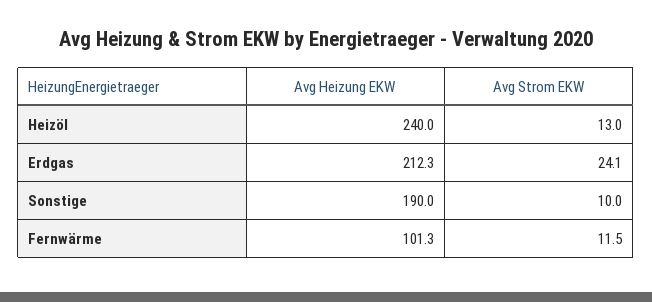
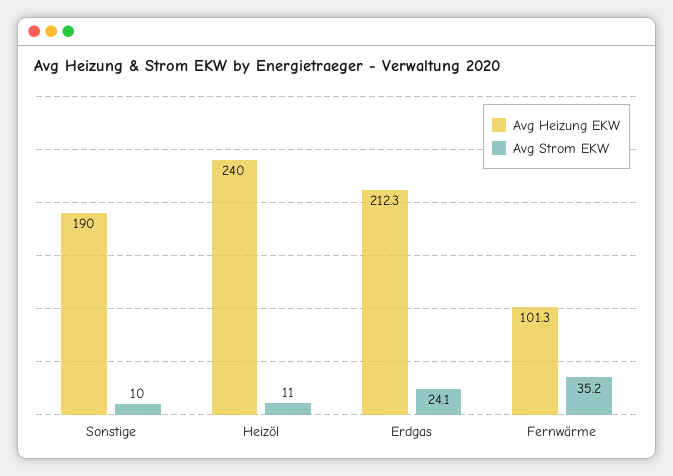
Avg Strom EKW, Heizöl: 13 -> 11
Avg Strom EKW, Fernwärme: 11.5 -> 35.2

